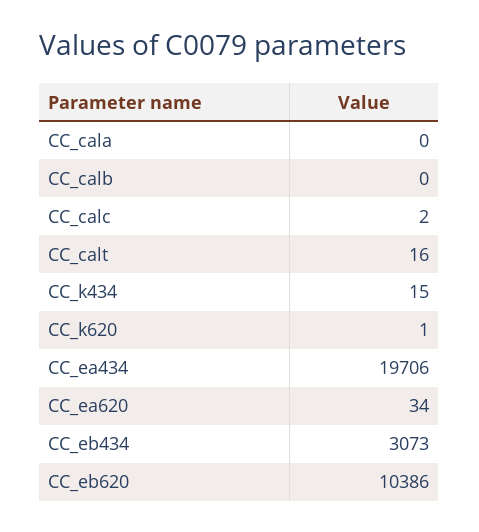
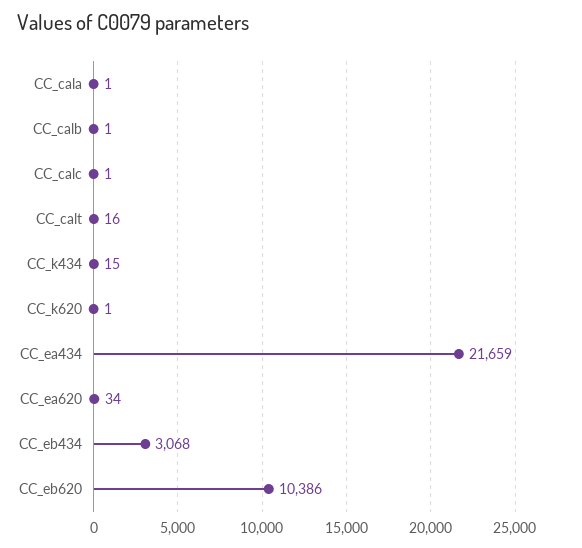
CC_cala: 0 -> 1
CC_calb: 0 -> 1
CC_calc: 2 -> 1
CC_ea434: 19706 -> 21659
CC_eb434: 3073 -> 3068

